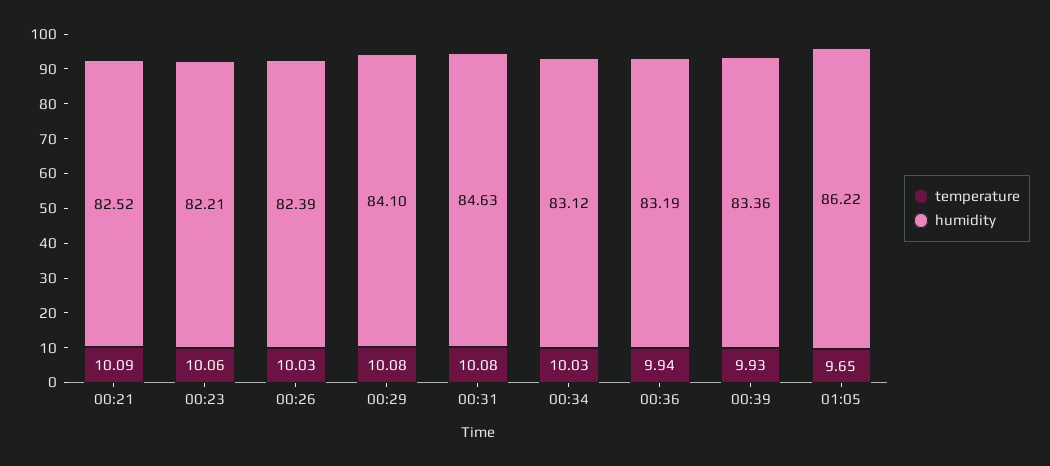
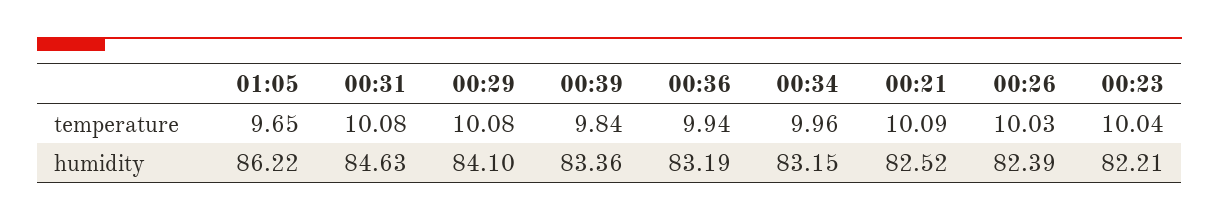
temperature, 00:23: 10.06 -> 10.04
temperature, 00:34: 10.03 -> 9.96
humidity, 00:34: 83.12 -> 83.15
temperature, 00:39: 9.93 -> 9.84

